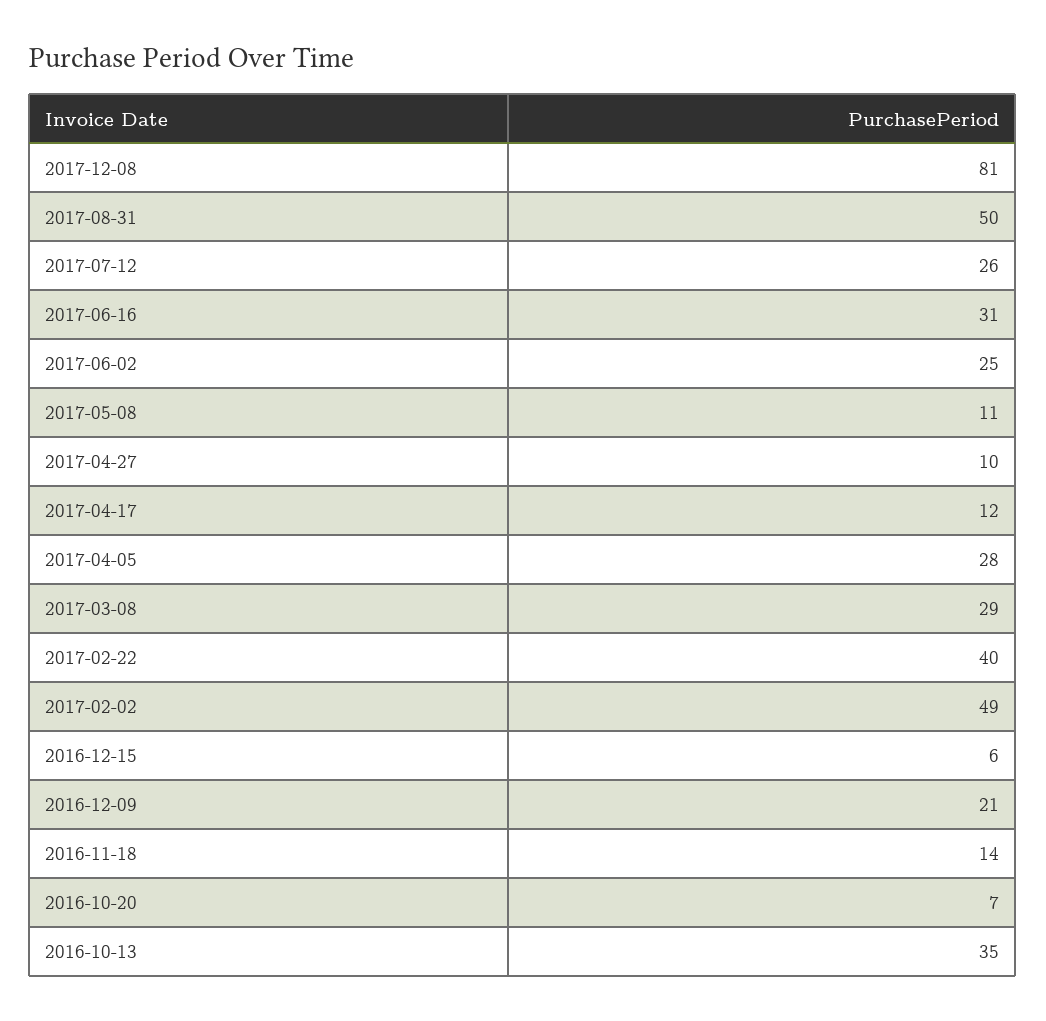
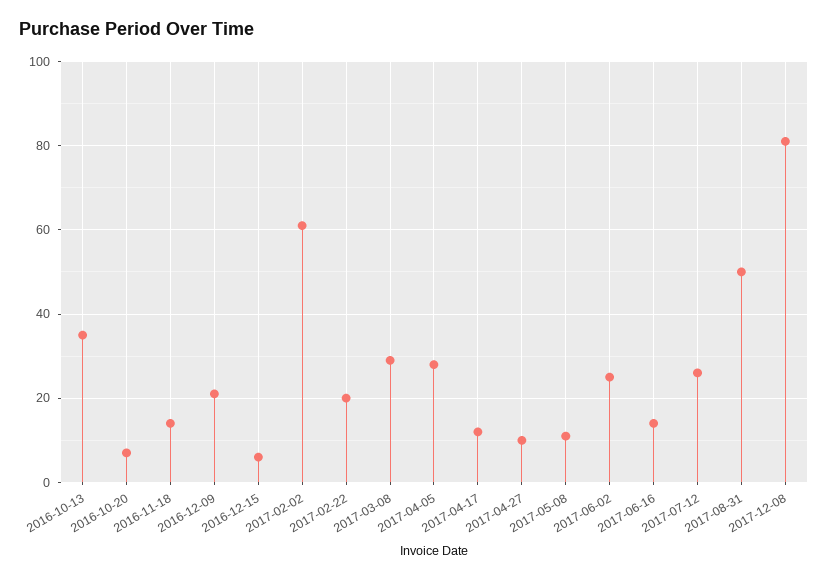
2017-06-16: 31 -> 15
2017-02-22: 40 -> 20
2017-02-02: 49 -> 60

